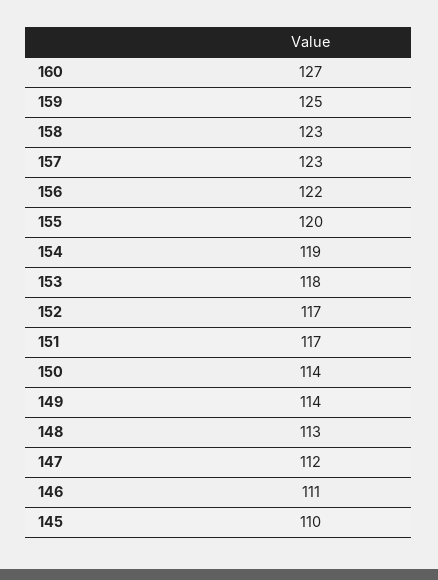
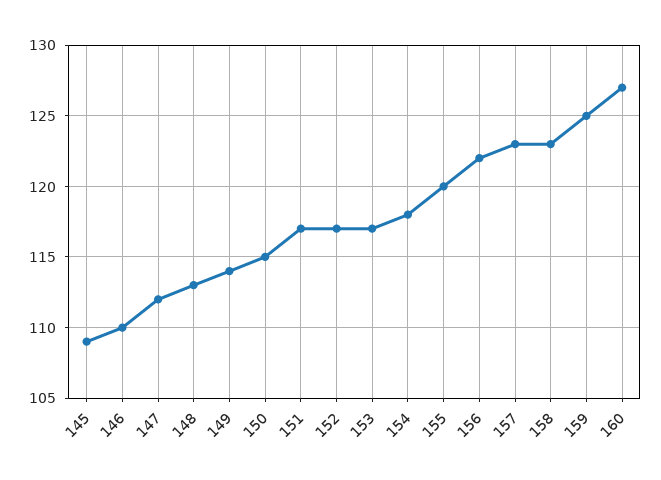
154: 119 -> 118
153: 118 -> 117
150: 114 -> 115
146: 111 -> 110
145: 110 -> 109

